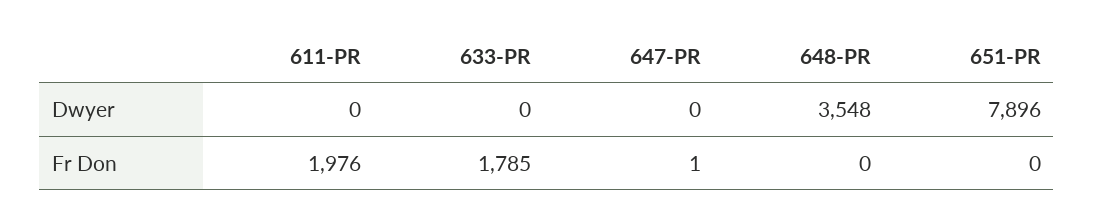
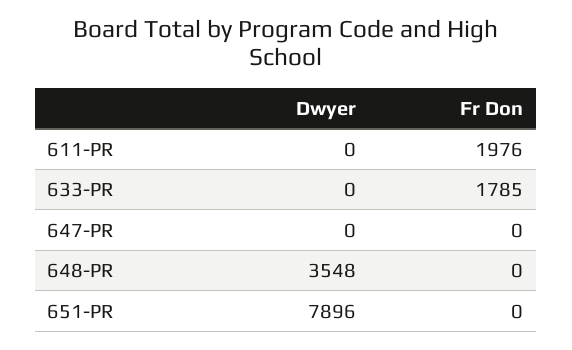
647-PR, Fr Don: 1 -> 0

